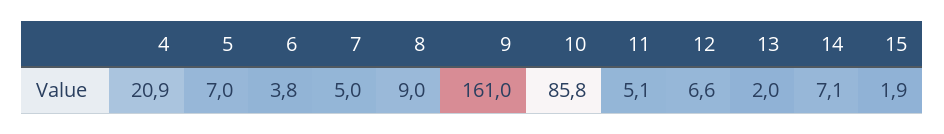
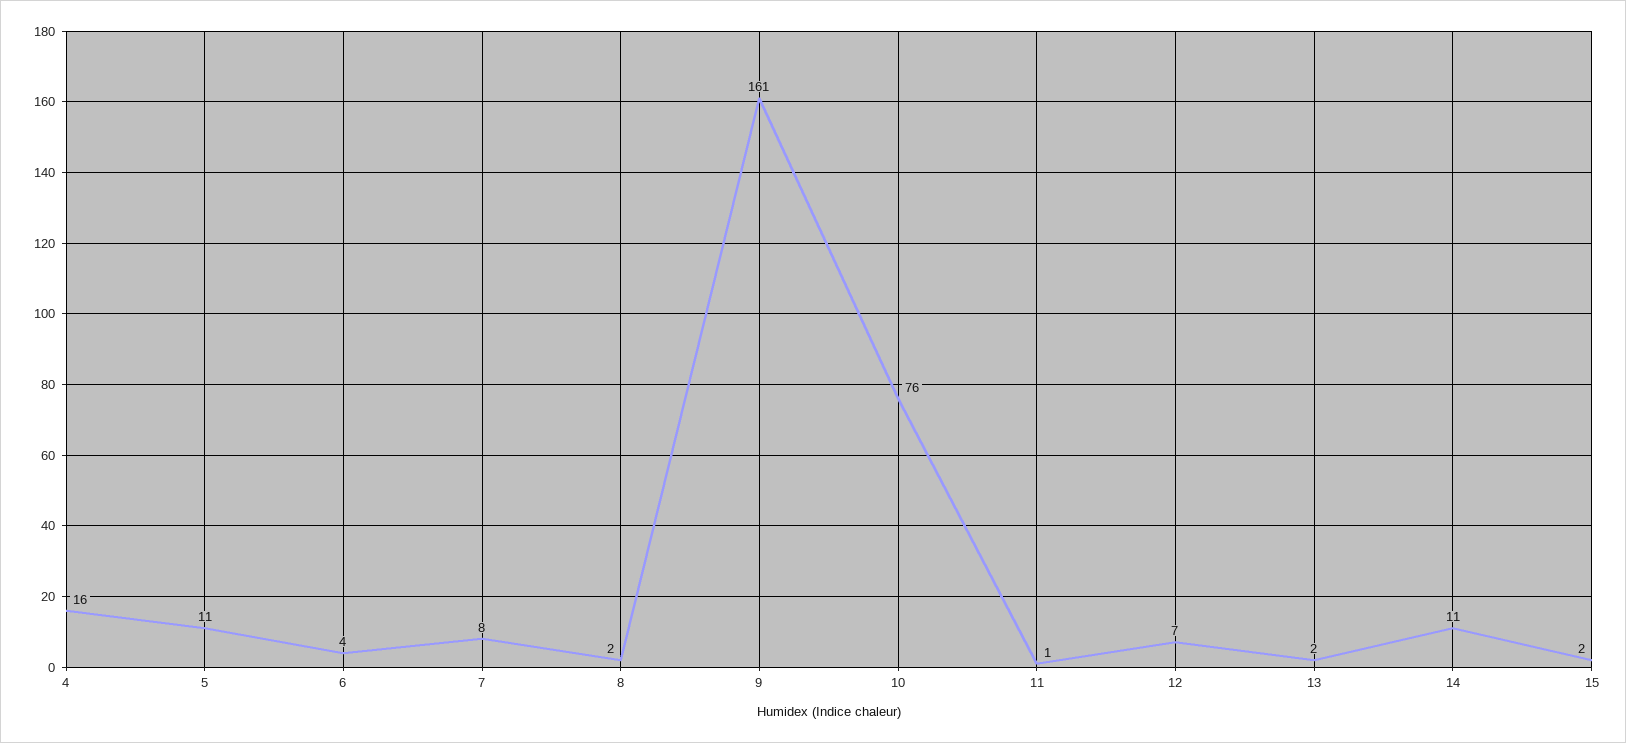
4: 20.9 -> 16
5: 7 -> 11
7: 5 -> 8
8: 9 -> 2
10: 85.8 -> 76
11: 5.1 -> 1
14: 7.1 -> 11

